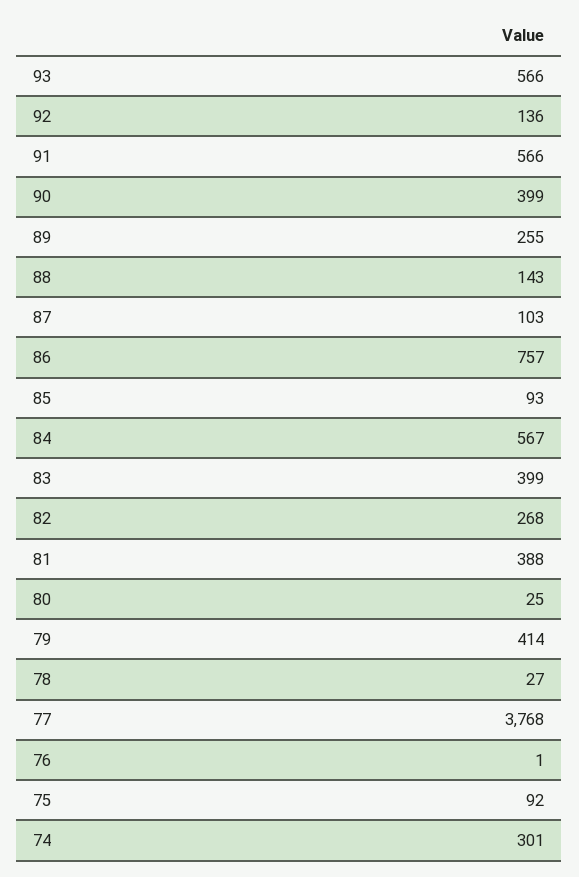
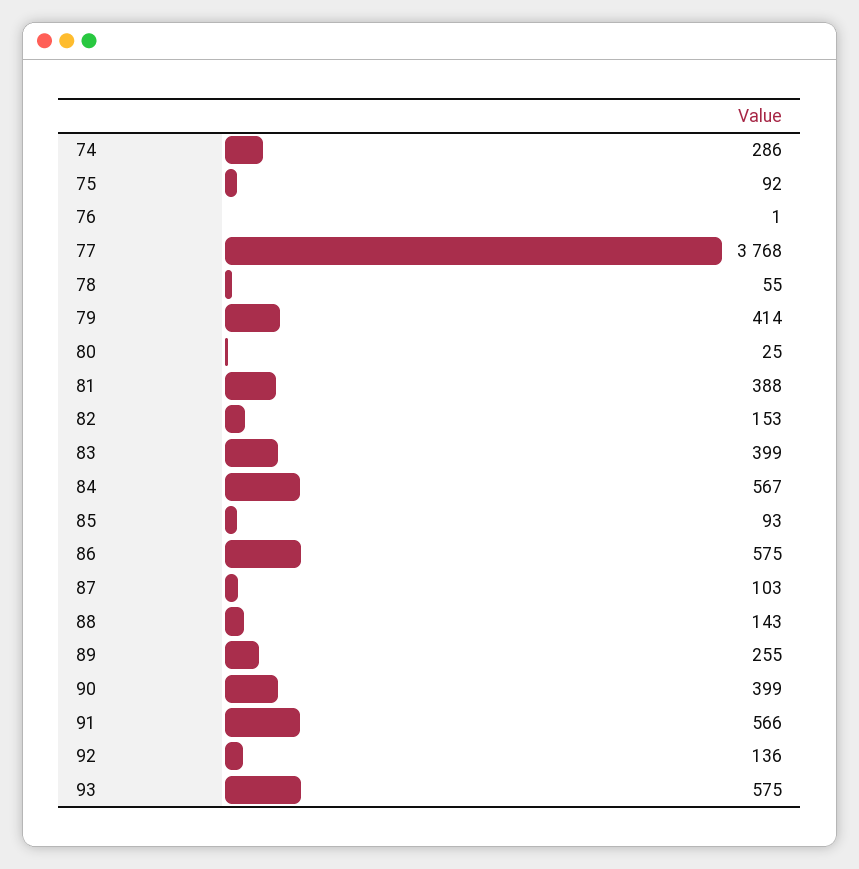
93: 566 -> 575
86: 757 -> 575
82: 268 -> 153
78: 27 -> 55
74: 301 -> 286

